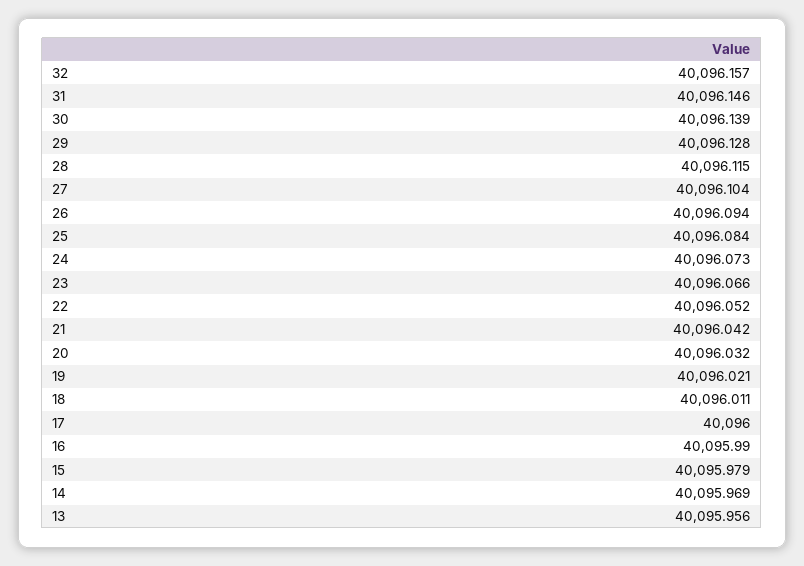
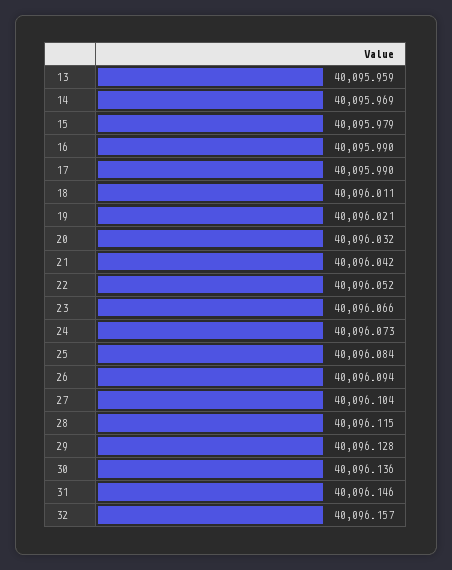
30: 40096.139 -> 40096.136
17: 40096 -> 40095.99
13: 40095.956 -> 40095.959

